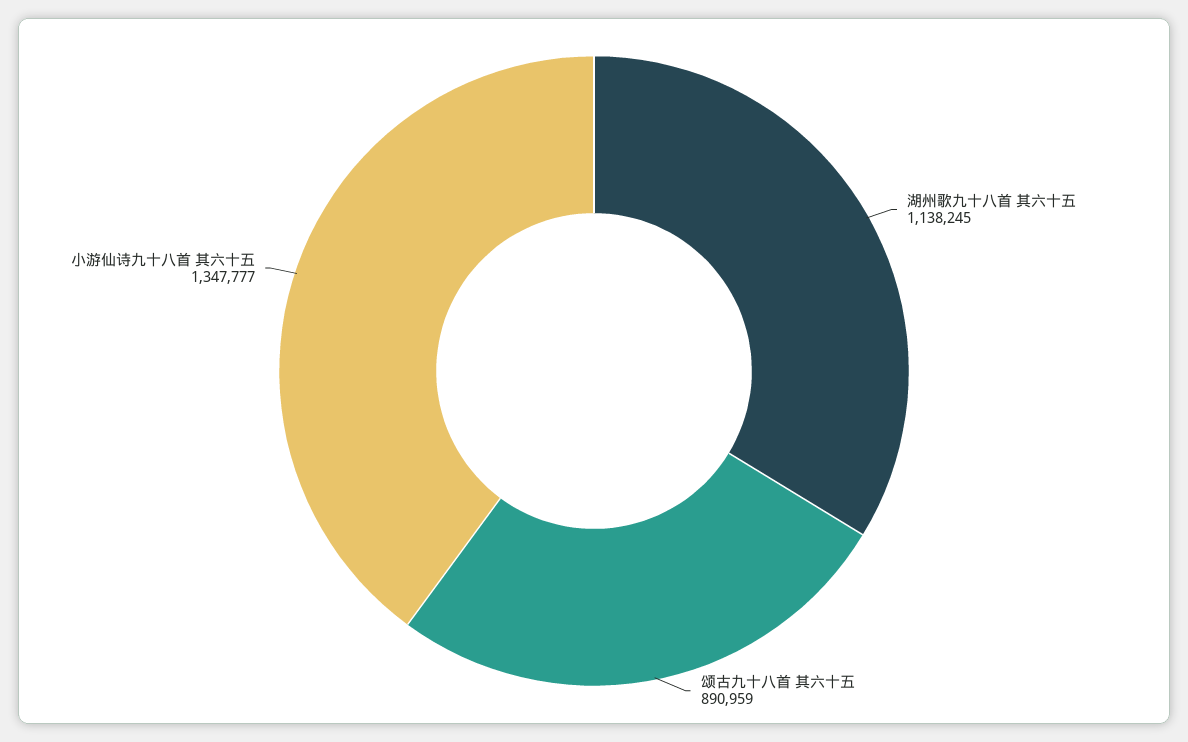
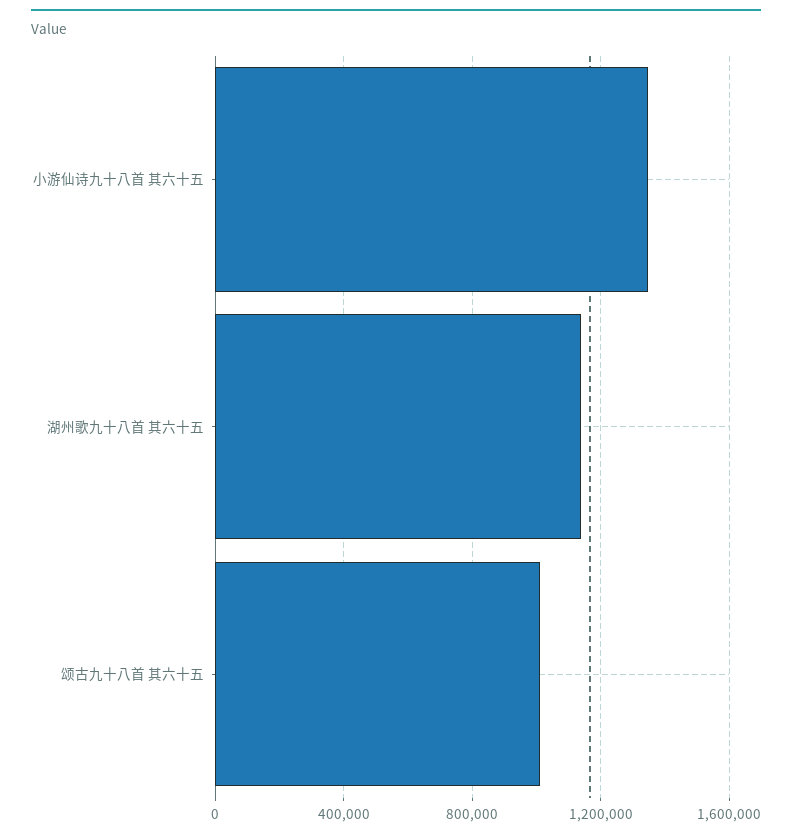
颂古九十八首 其六十五: 890959 -> 1000000

